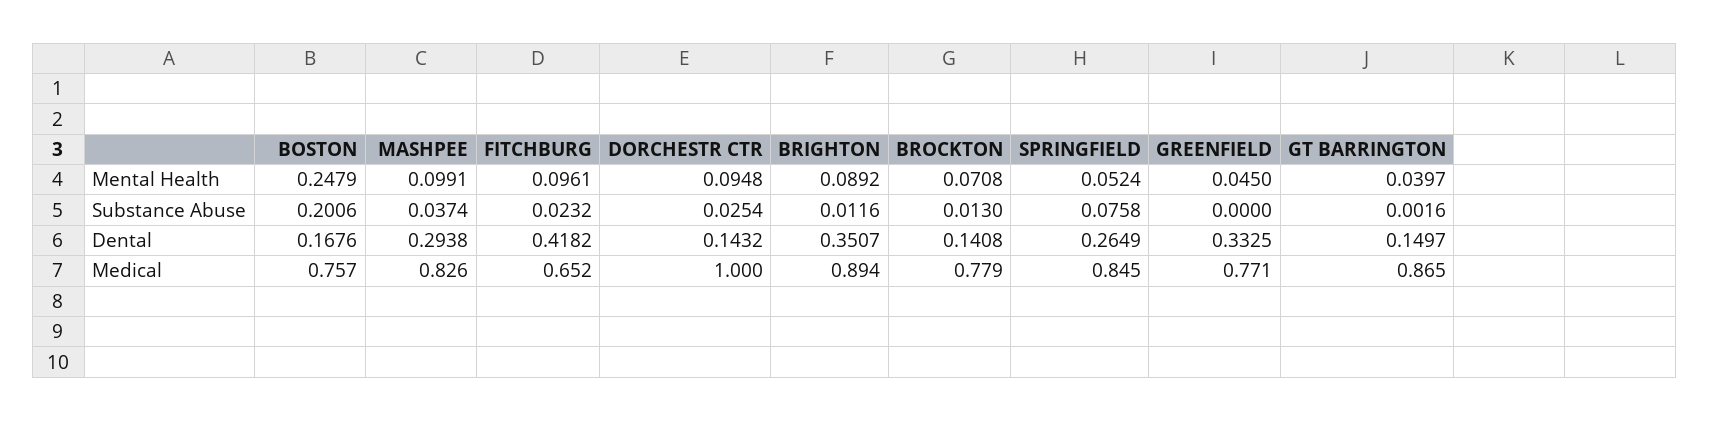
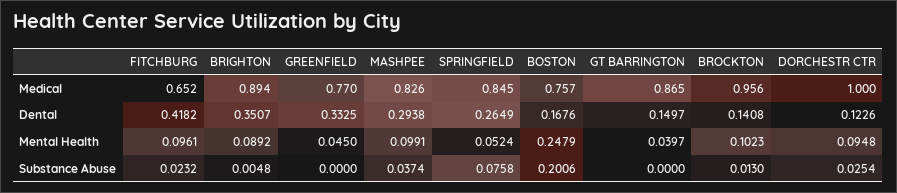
BROCKTON, Mental Health: 0.0708 -> 0.1023
BRIGHTON, Substance Abuse: 0.0116 -> 0.0048
GT BARRINGTON, Substance Abuse: 0.0016 -> 0
DORCHESTR CTR, Dental: 0.1432 -> 0.1226
BROCKTON, Medical: 0.779 -> 0.956
GREENFIELD, Medical: 0.771 -> 0.77

